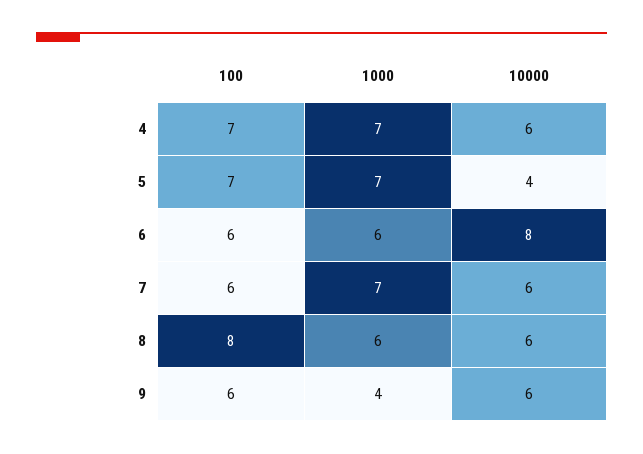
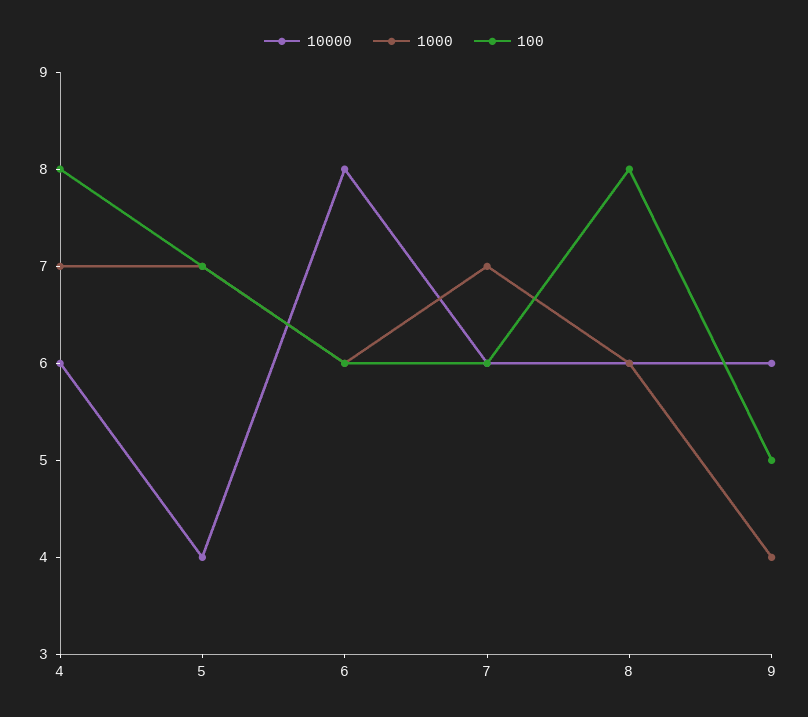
100, 4: 7 -> 8
100, 9: 6 -> 5

